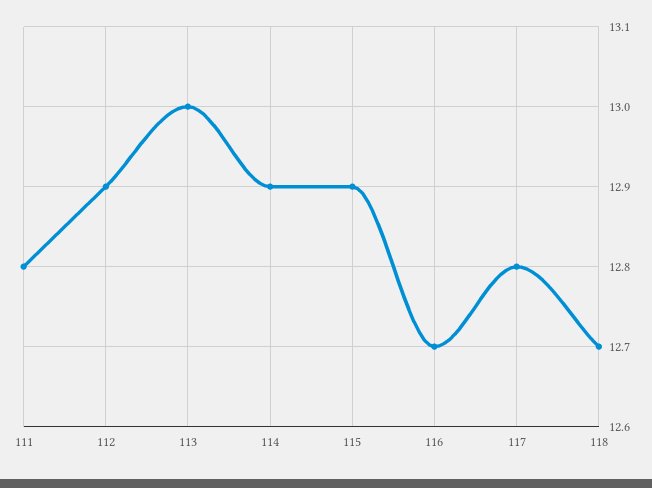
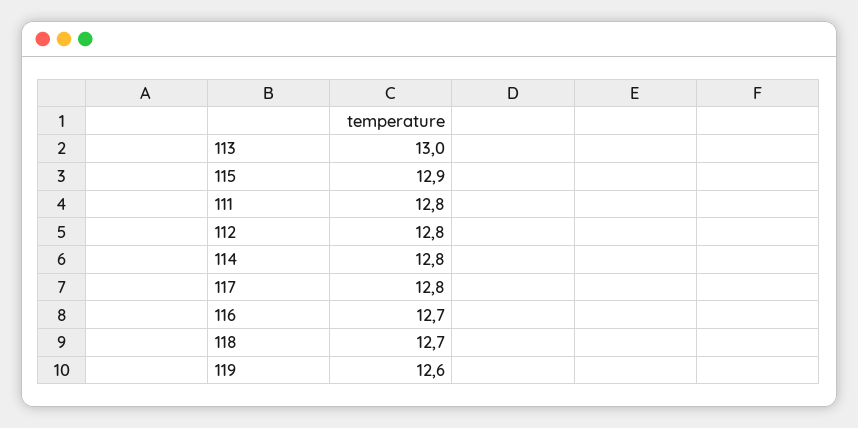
112: 12.9 -> 12.8
114: 12.9 -> 12.8
119: none -> 12.6

